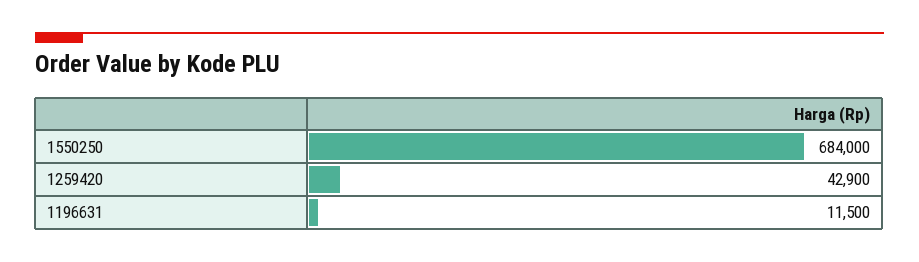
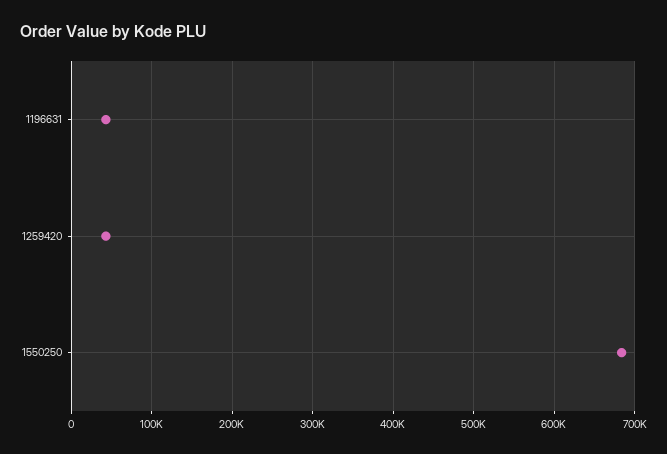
1196631: 11500 -> 40000

